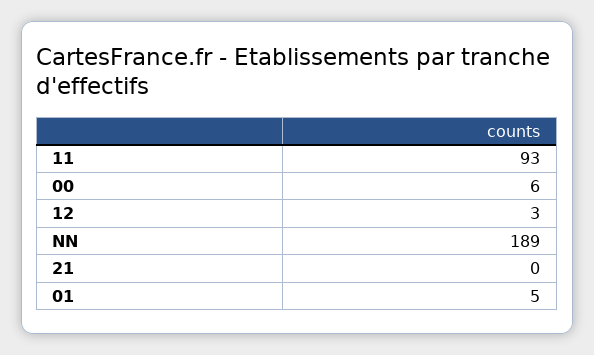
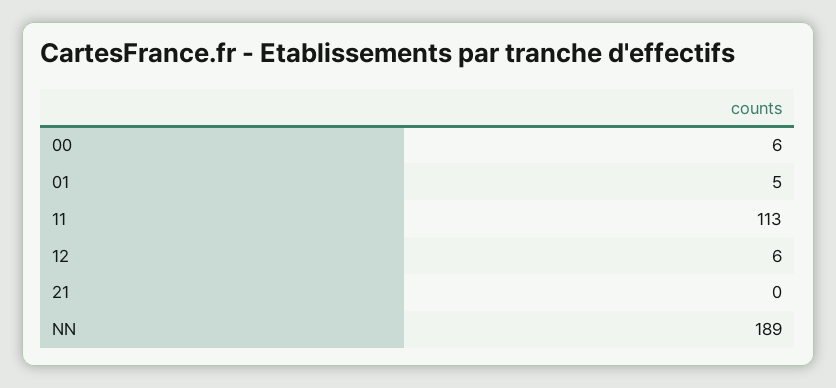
11: 93 -> 113
12: 3 -> 6

